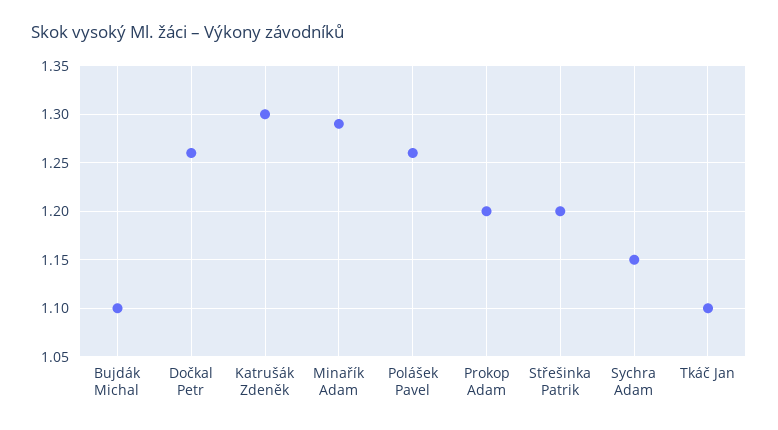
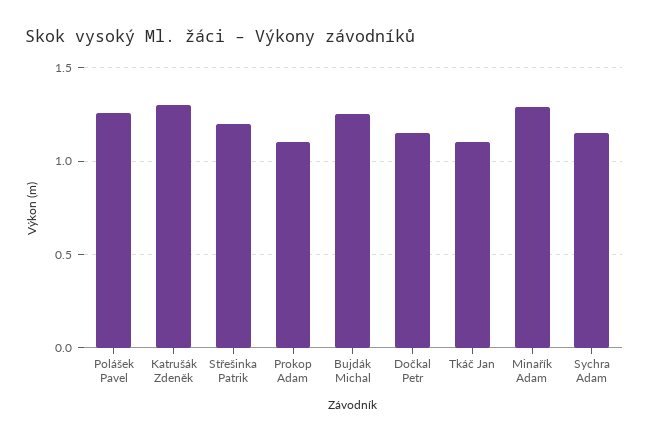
Bujdák Michal: 1.1 -> 1.25
Dočkal Petr: 1.26 -> 1.15
Prokop Adam: 1.2 -> 1.1

